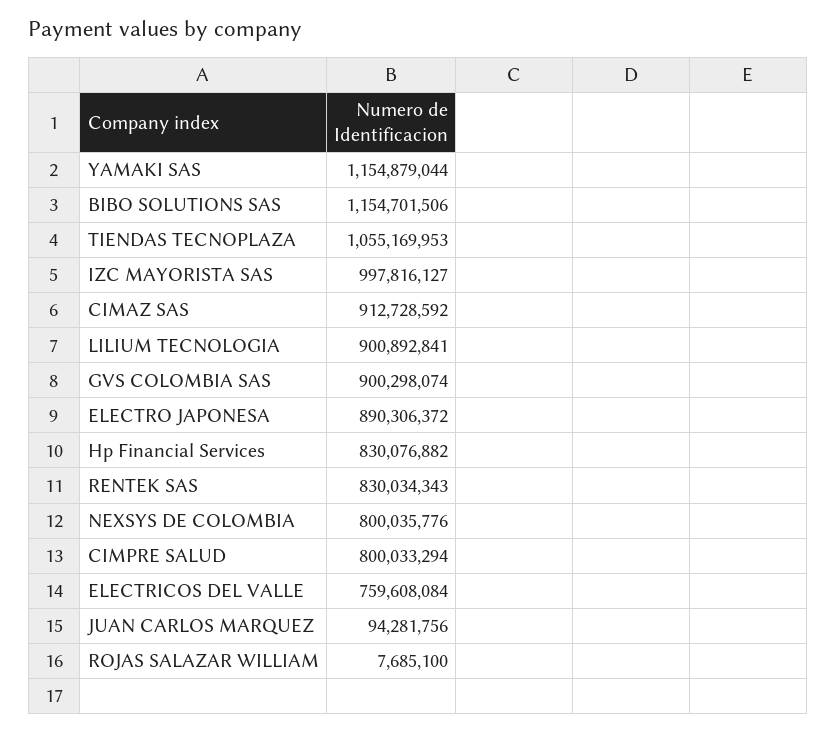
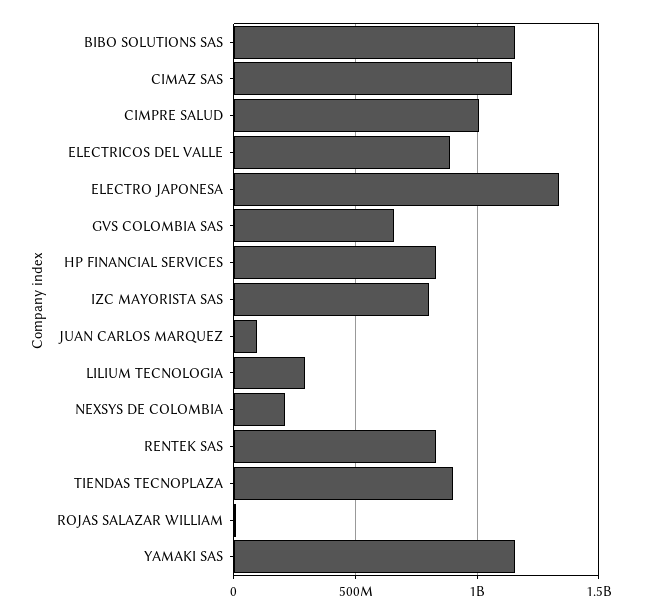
TIENDAS TECNOPLAZA: 1055169953 -> 900000000
IZC MAYORISTA SAS: 997816127 -> 800000000
CIMAZ SAS: 912728592 -> 1150000000
LILIUM TECNOLOGIA: 900892841 -> 300000000
GVS COLOMBIA SAS: 900298074 -> 650000000
ELECTRO JAPONESA: 890306372 -> 1350000000
NEXSYS DE COLOMBIA: 800035776 -> 200000000
CIMPRE SALUD: 800033294 -> 1000000000
ELECTRICOS DEL VALLE: 759608084 -> 900000000

